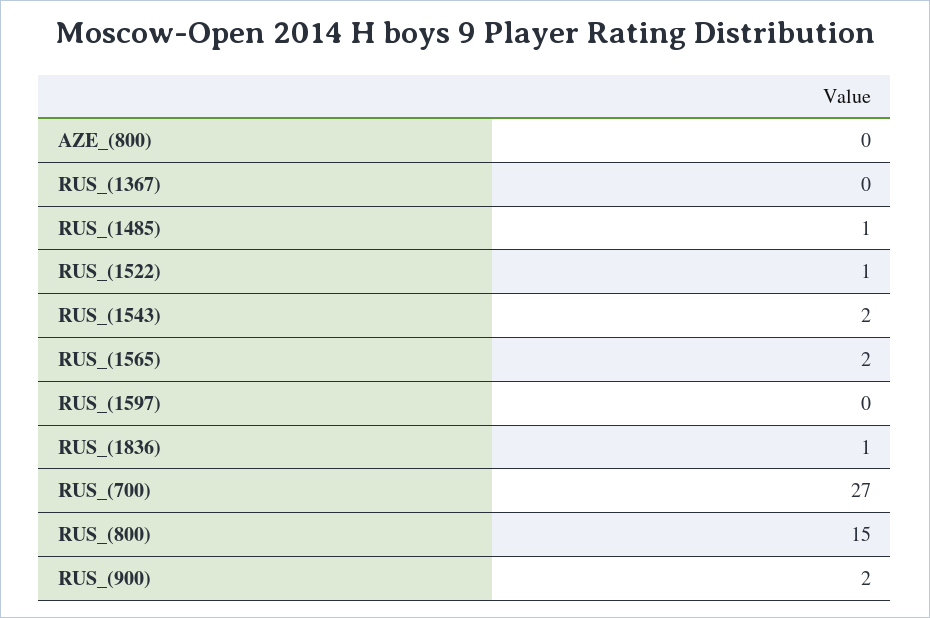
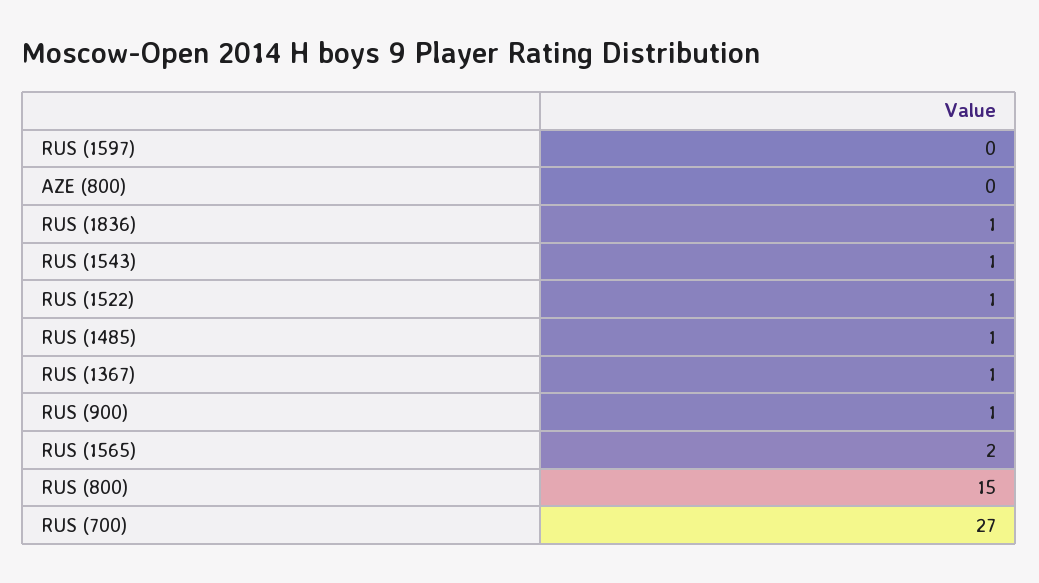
RUS_(1367): 0 -> 1
RUS_(1543): 2 -> 1
RUS_(900): 2 -> 1

